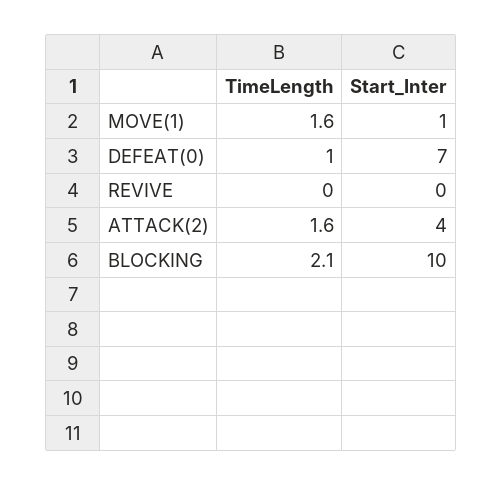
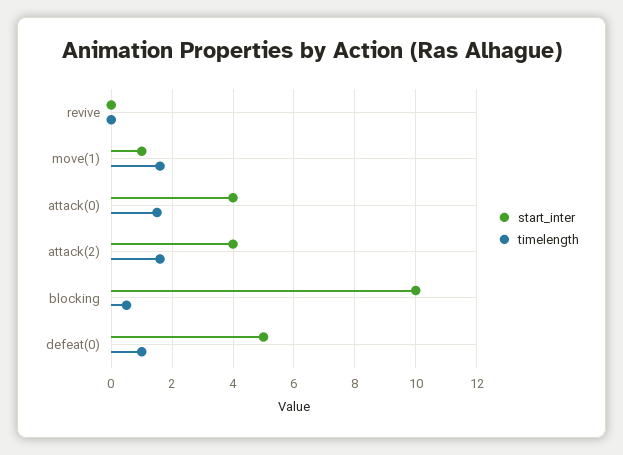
Start_Inter, DEFEAT(0): 7 -> 5
TimeLength, BLOCKING: 2.1 -> 0.5
Start_Inter, attack(0): none -> 4
TimeLength, attack(0): none -> 1.5

